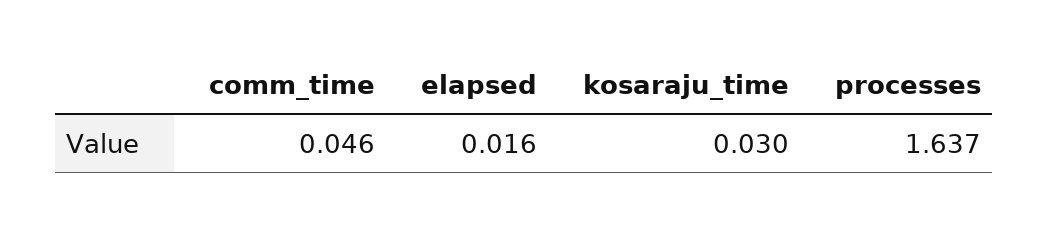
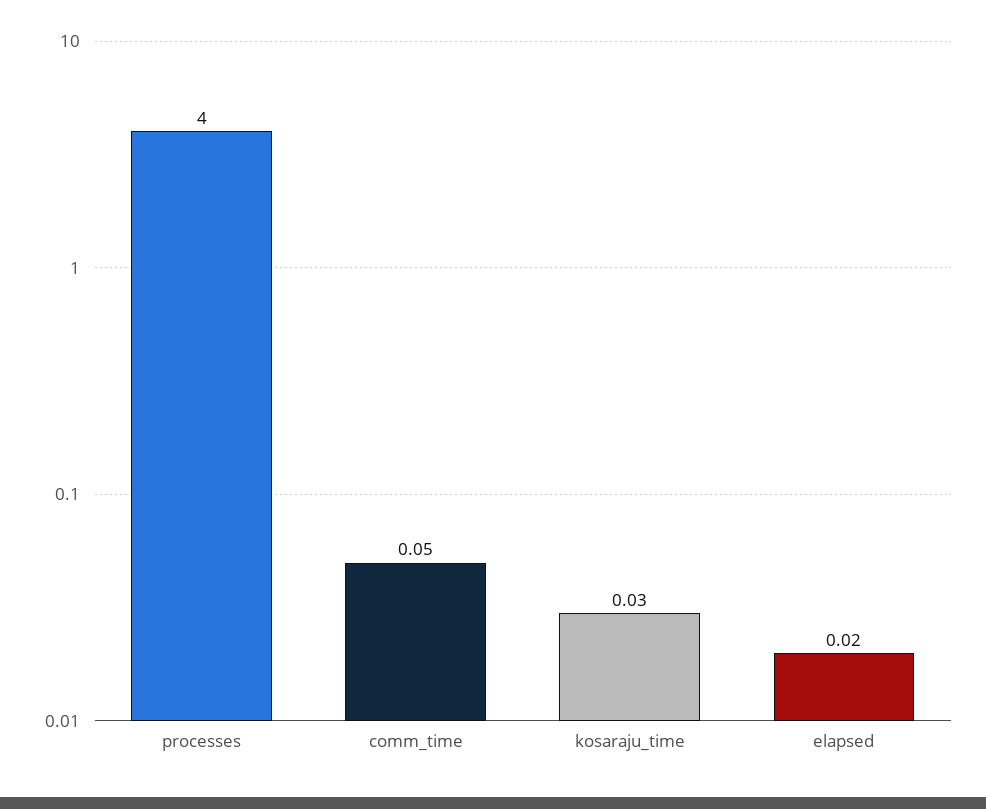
processes: 1.637 -> 4

